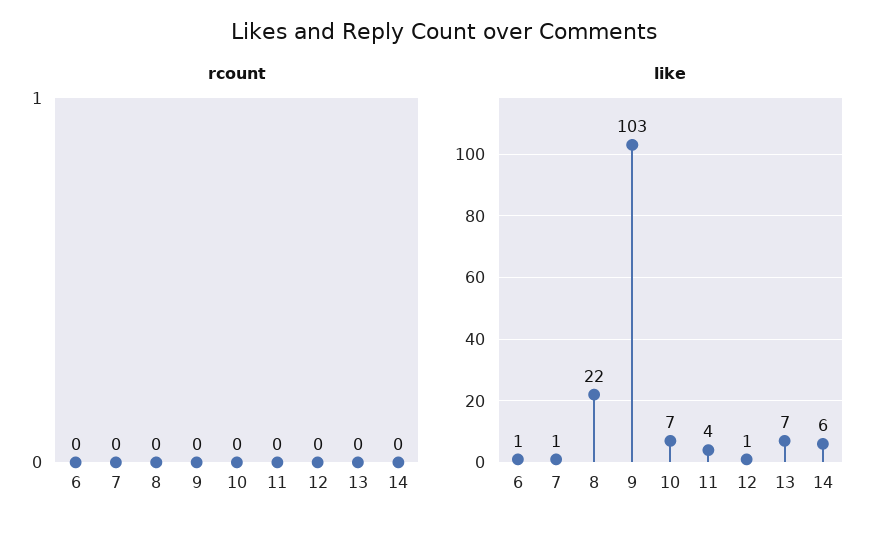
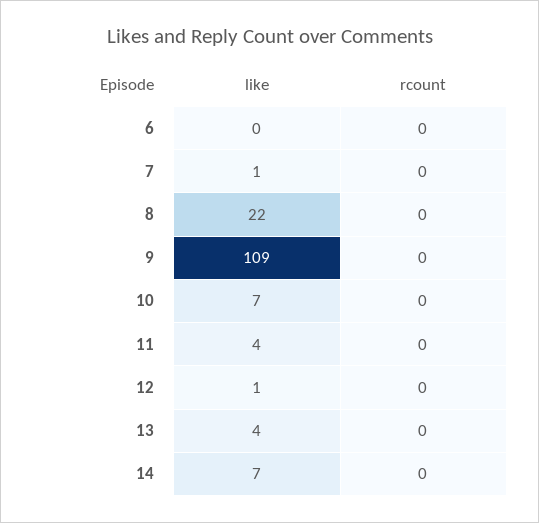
like, 6: 1 -> 0
like, 9: 103 -> 109
like, 13: 7 -> 4
like, 14: 6 -> 7

